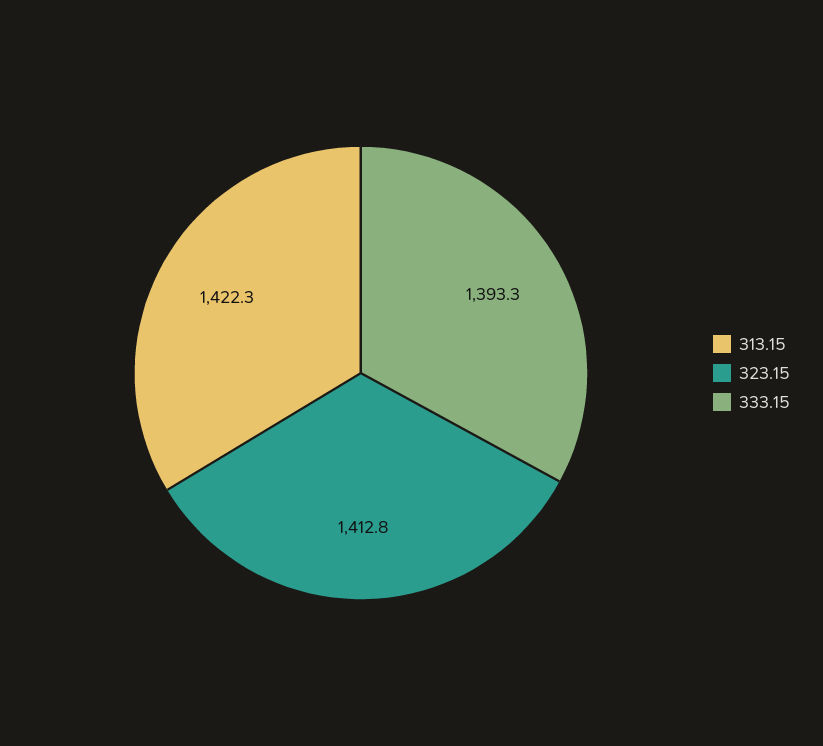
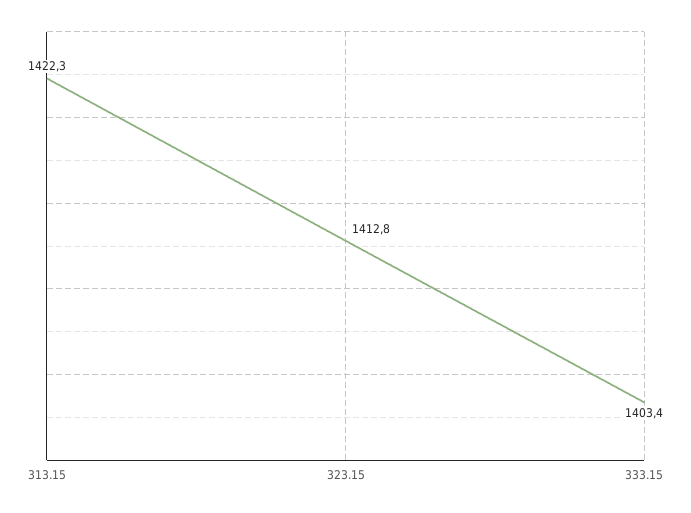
333.15: 1393.3 -> 1403.4

